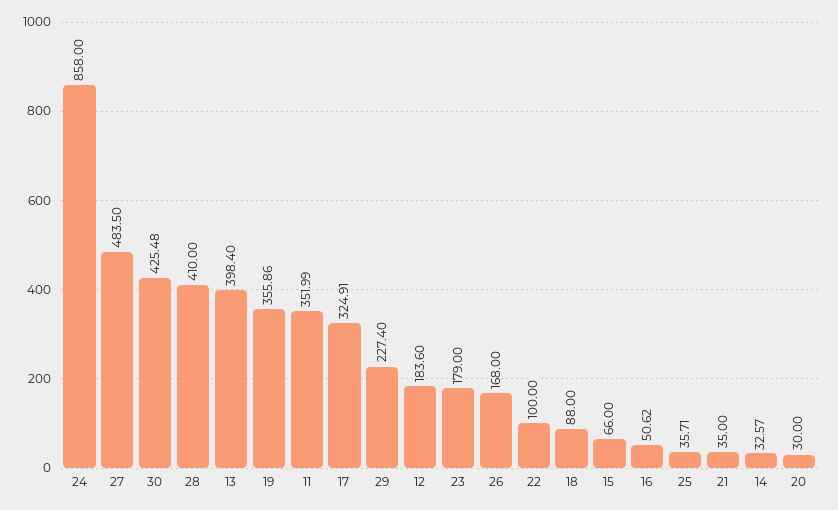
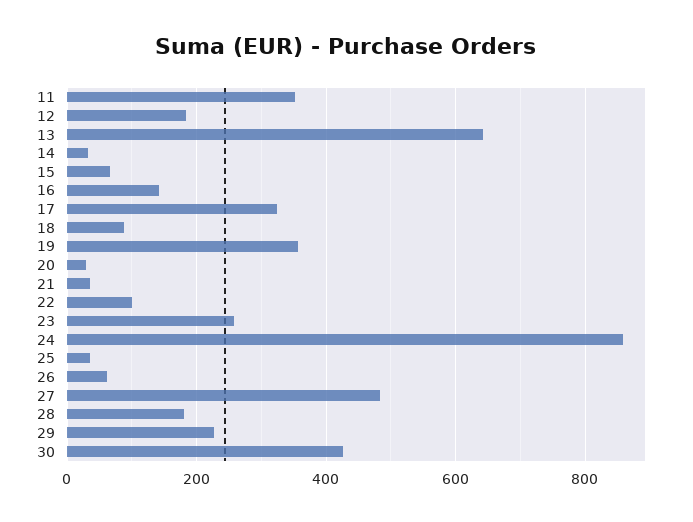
28: 410 -> 180
13: 398.4 -> 640
23: 179 -> 260
26: 168 -> 60
16: 50.62 -> 140

